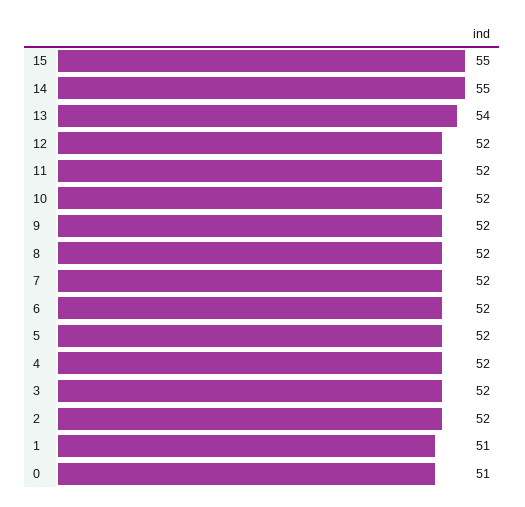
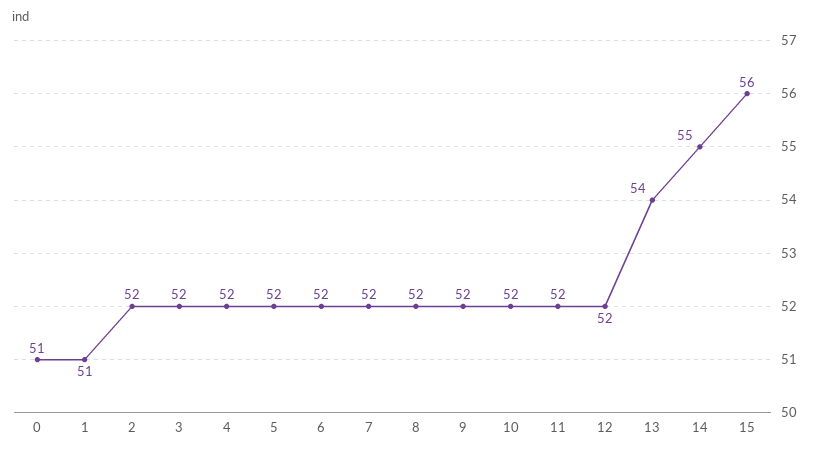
15: 55 -> 56

